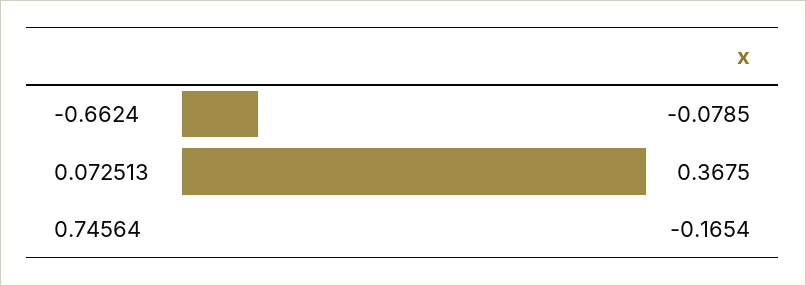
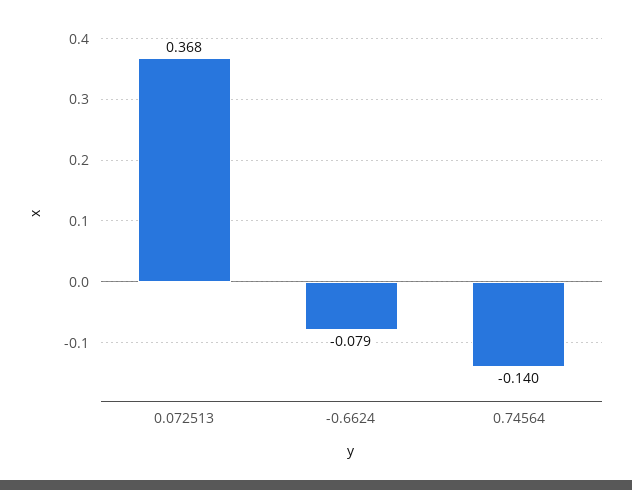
0.74564: -0.1654 -> -0.14

